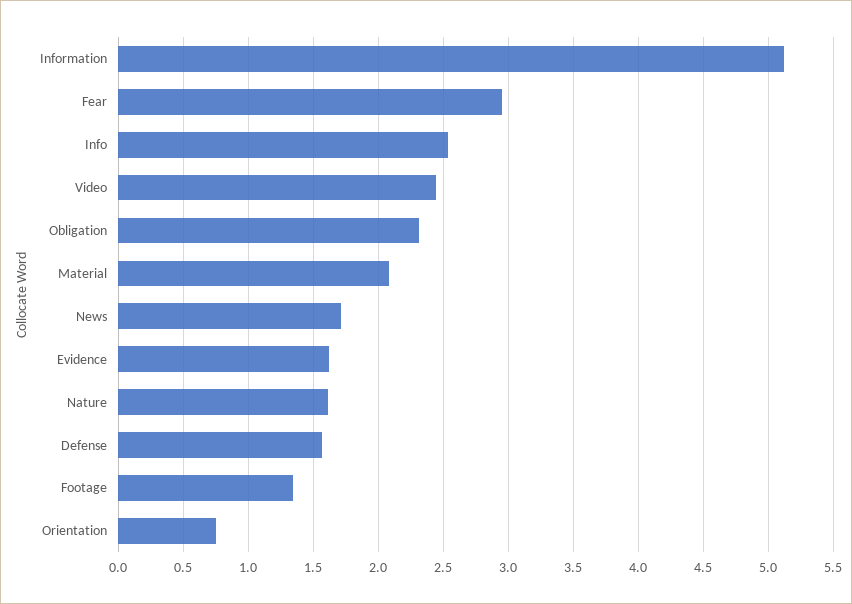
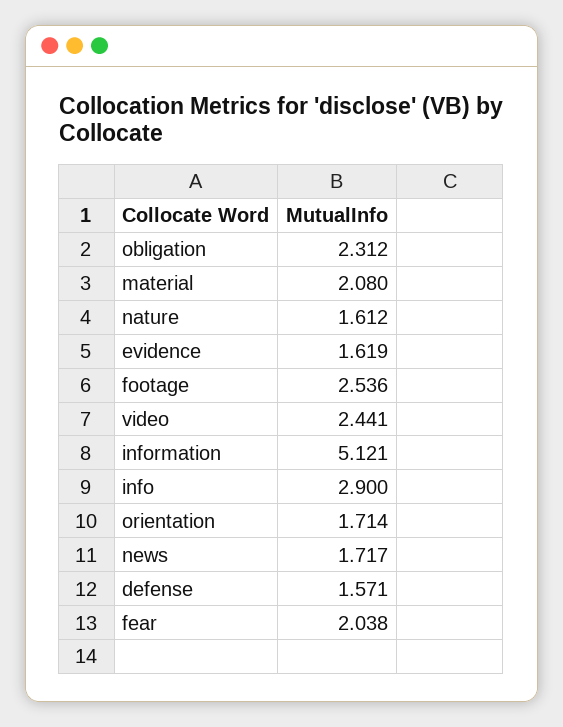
Fear: 2.95 -> 2.038
Info: 2.55 -> 2.9
Footage: 1.35 -> 2.536
Orientation: 0.75 -> 1.714

